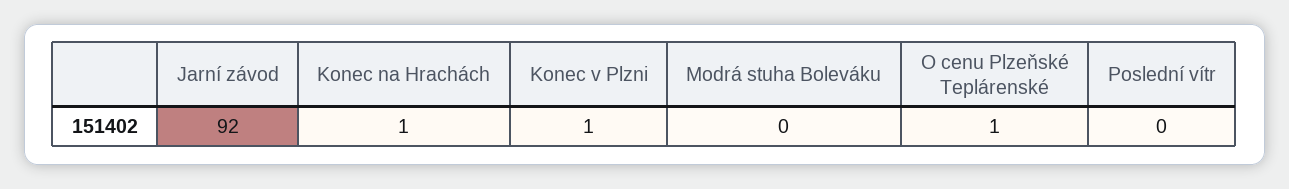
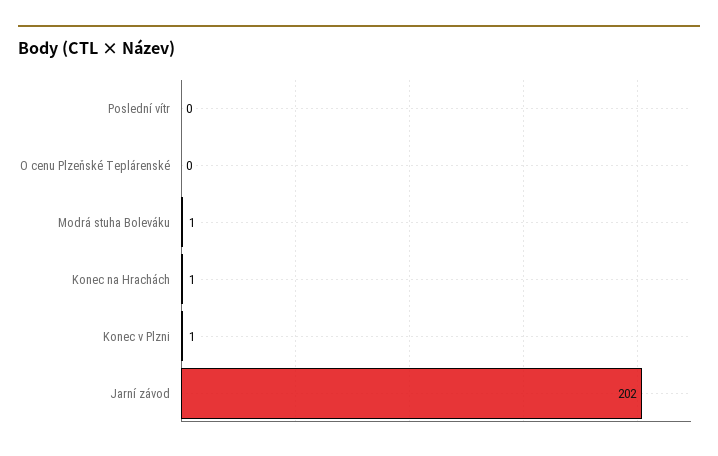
Jarní závod: 92 -> 202
Modrá stuha Boleváku: 0 -> 1
O cenu Plzeňské Teplárenské: 1 -> 0

